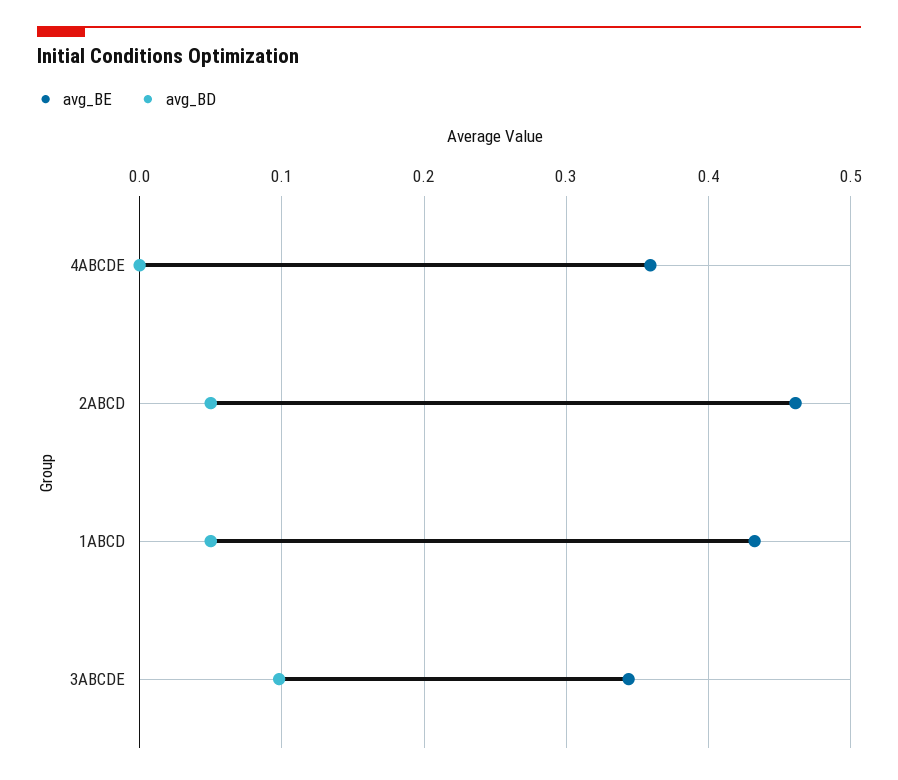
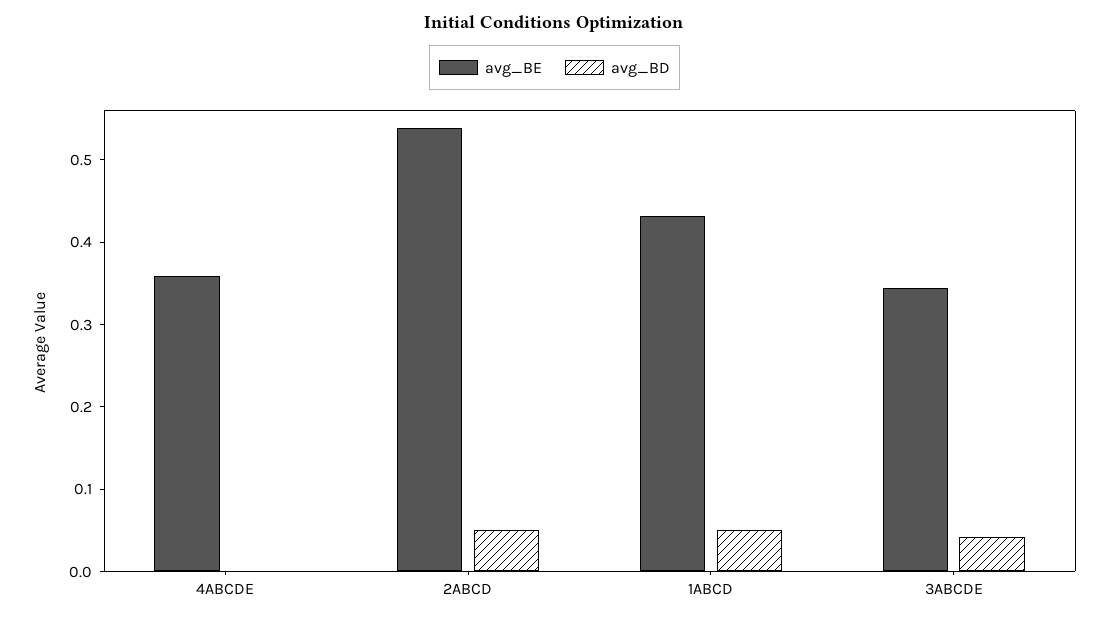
avg_BE, 2ABCD: 0.46 -> 0.54
avg_BD, 3ABCDE: 0.1 -> 0.04

